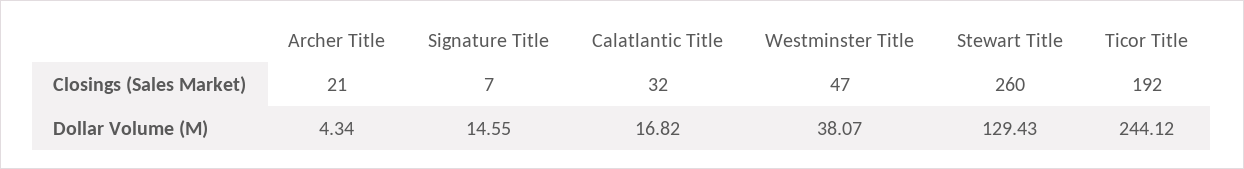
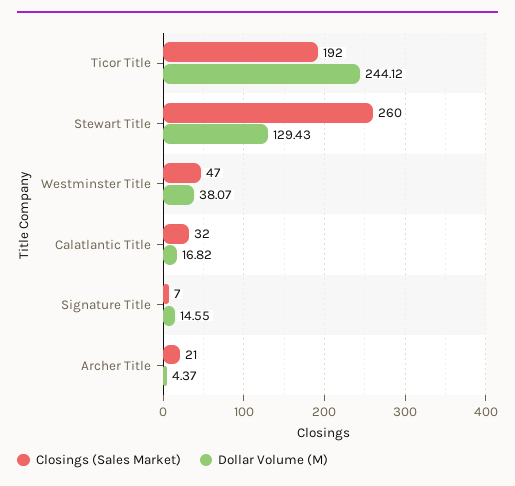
Dollar Volume (M), Archer Title: 4.34 -> 4.37

